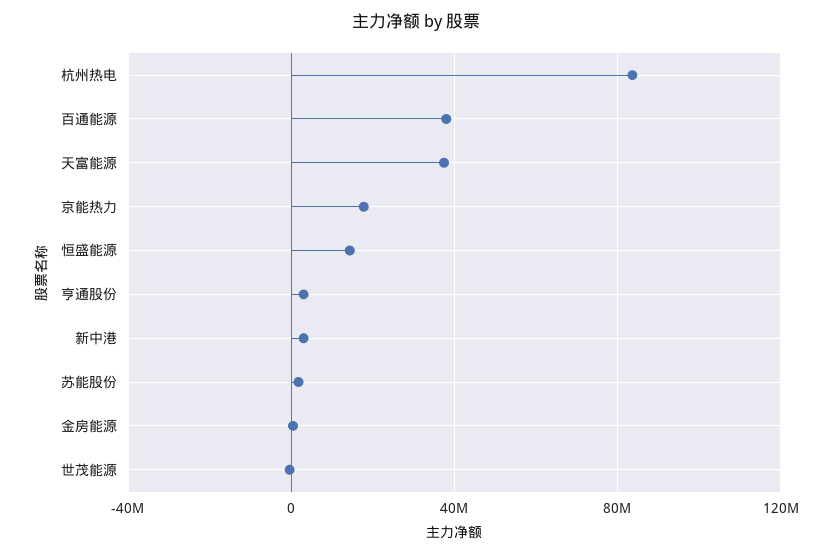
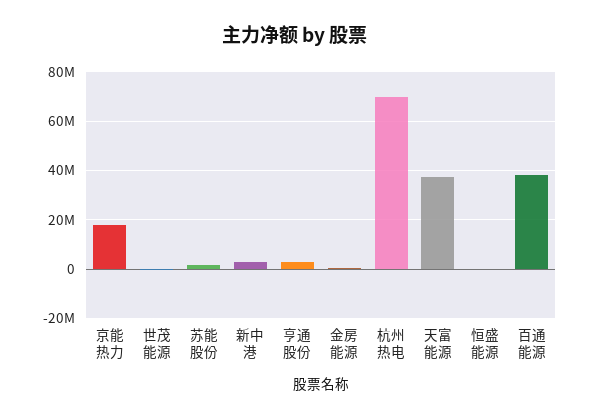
杭州热电: 85000000 -> 70000000
恒盛能源: 15000000 -> 0

